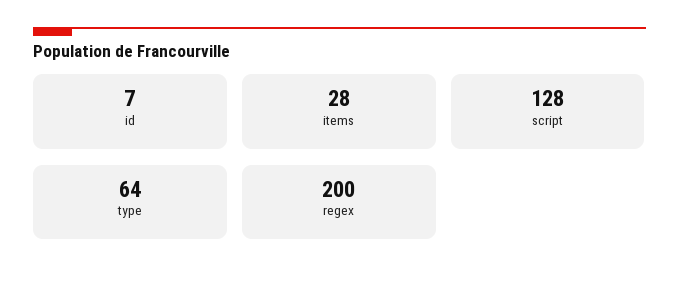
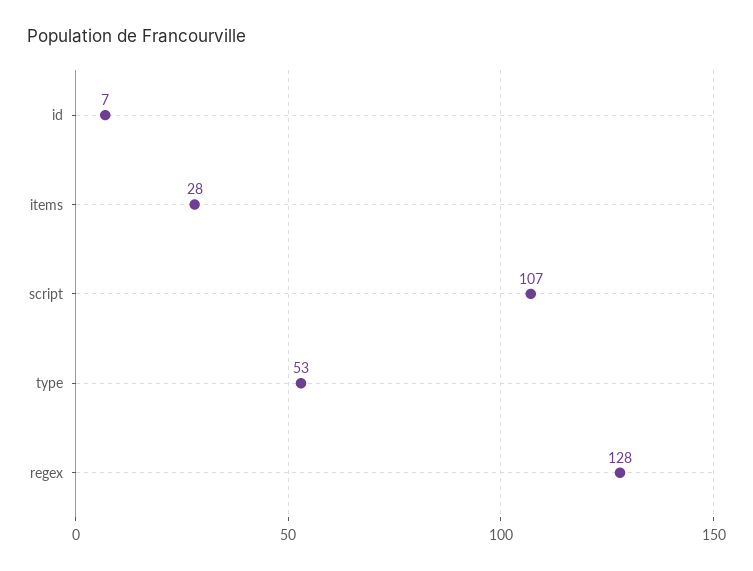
script: 128 -> 107
type: 64 -> 53
regex: 200 -> 128

